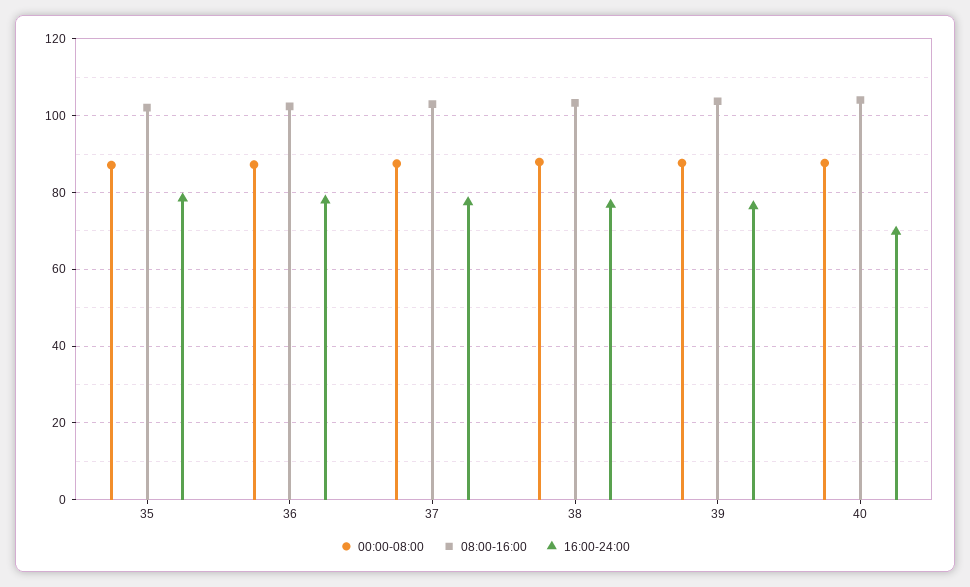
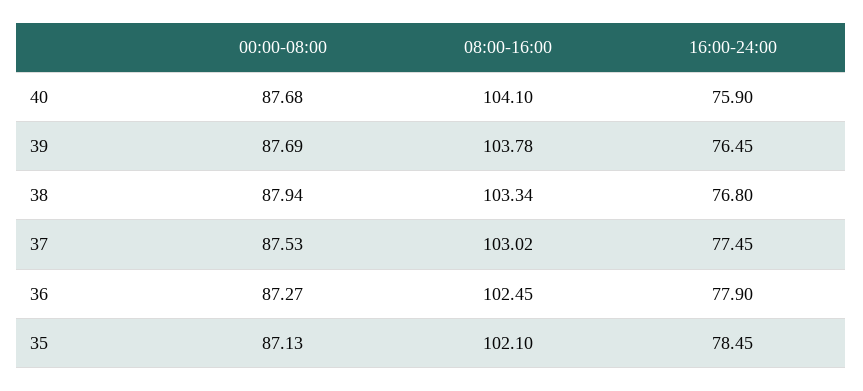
16:00-24:00, 40: 70 -> 75.9

